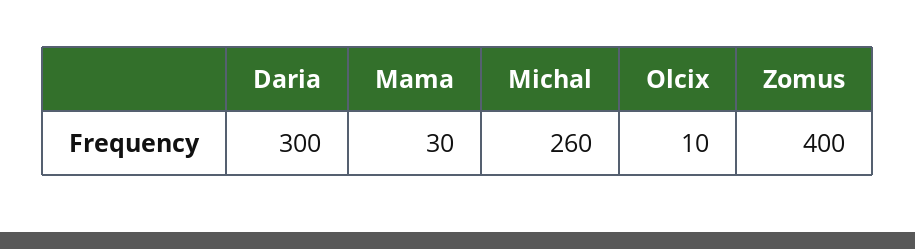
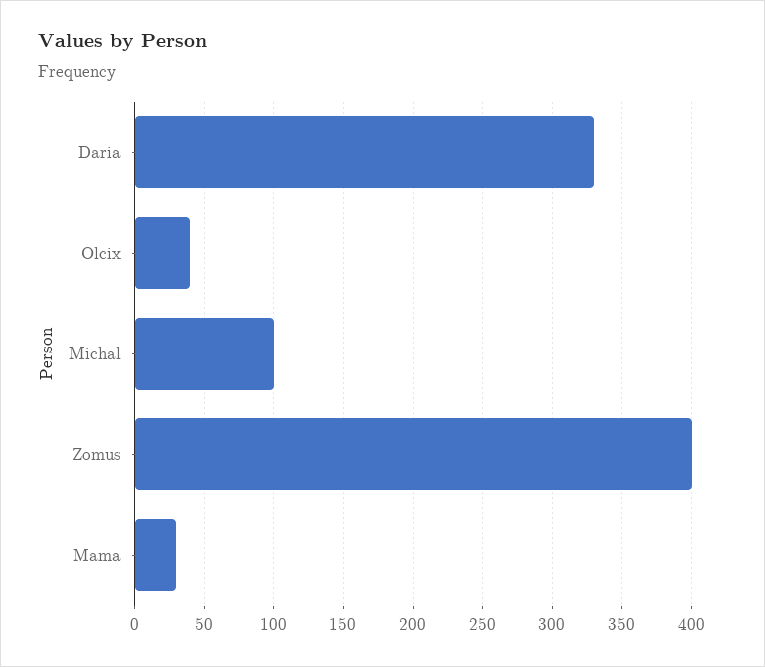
Daria: 300 -> 330
Michal: 260 -> 100
Olcix: 10 -> 40

